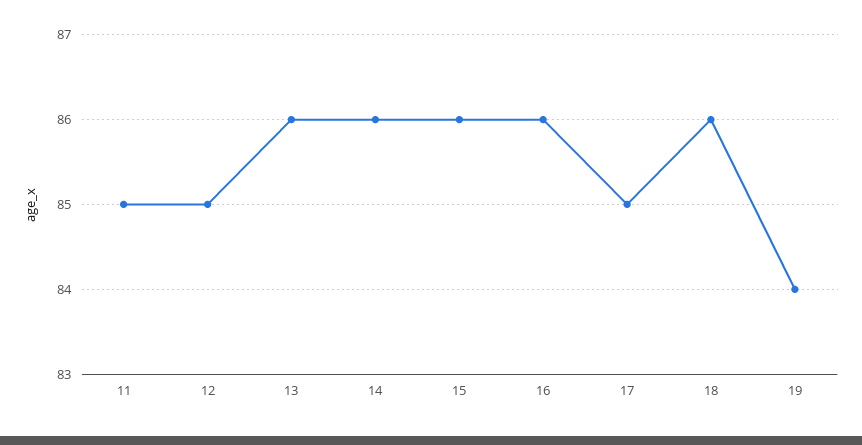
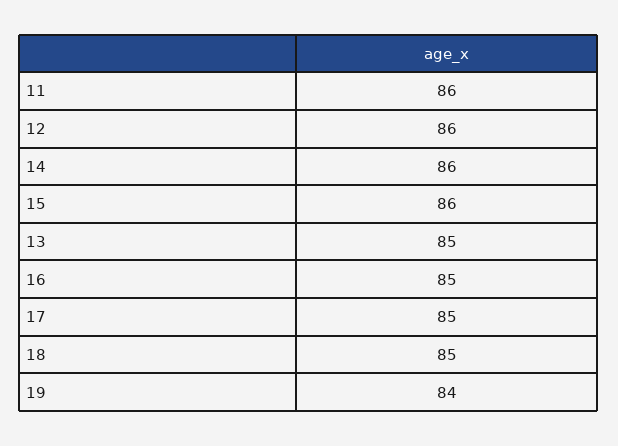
11: 85 -> 86
12: 85 -> 86
13: 86 -> 85
16: 86 -> 85
18: 86 -> 85

